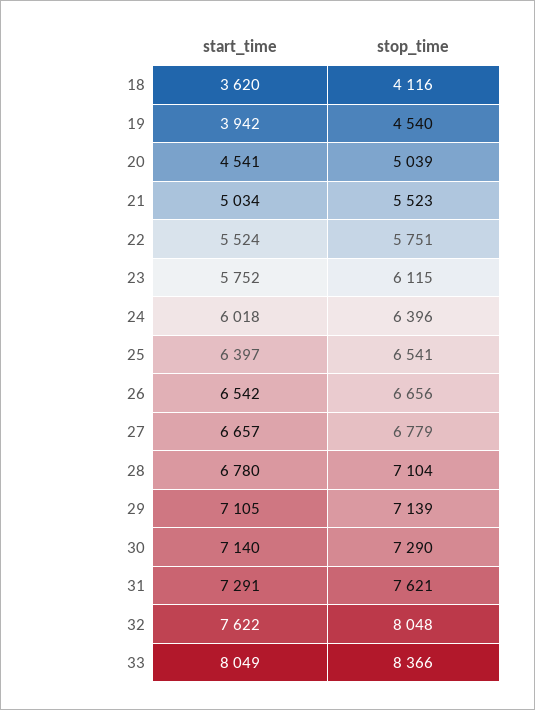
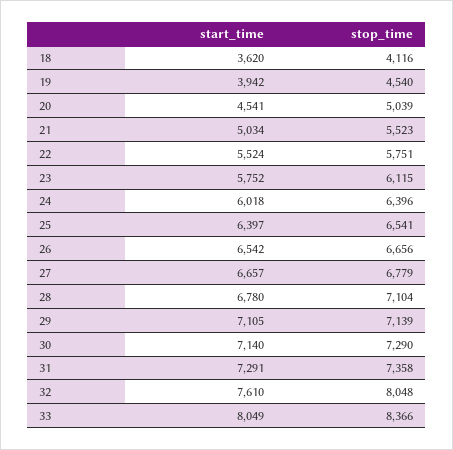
stop_time, 31: 7621 -> 7358
start_time, 32: 7622 -> 7610

